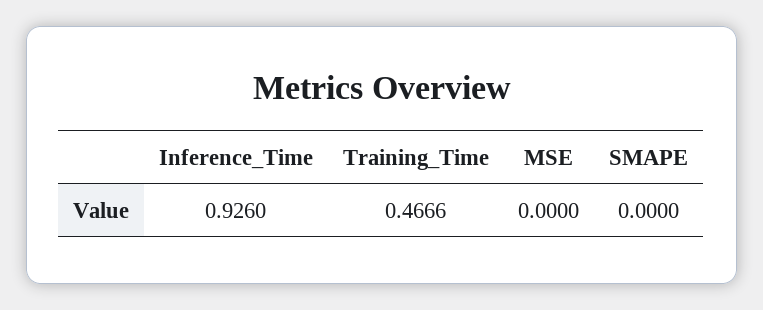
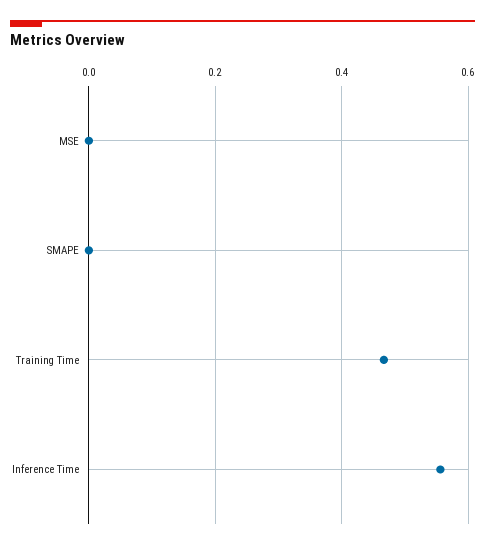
Inference_Time: 0.926 -> 0.56

